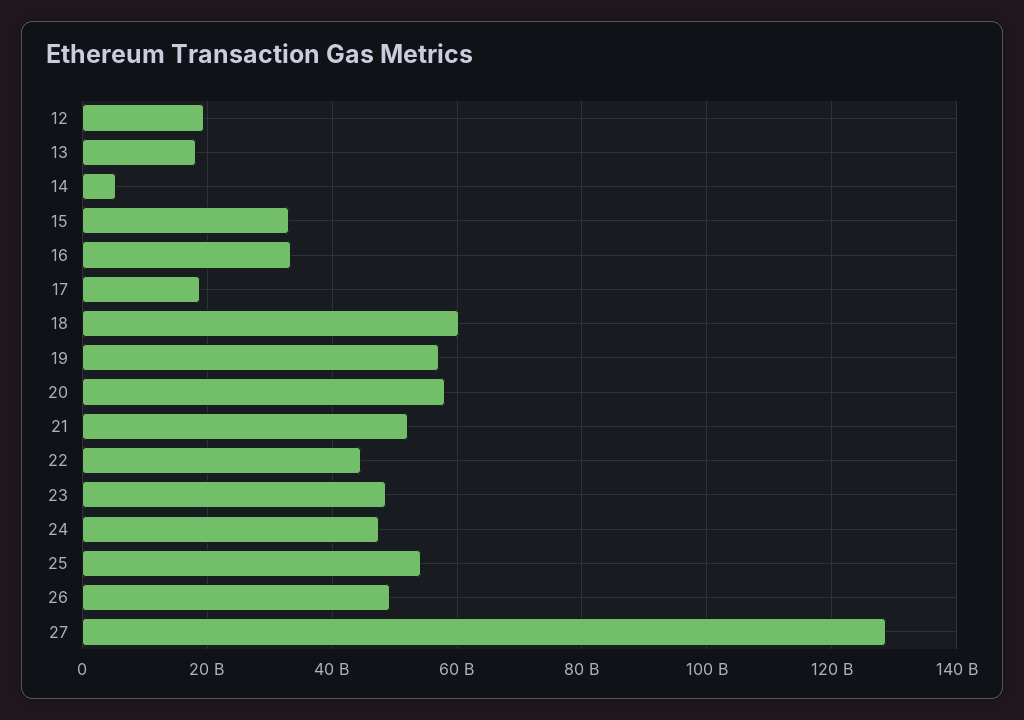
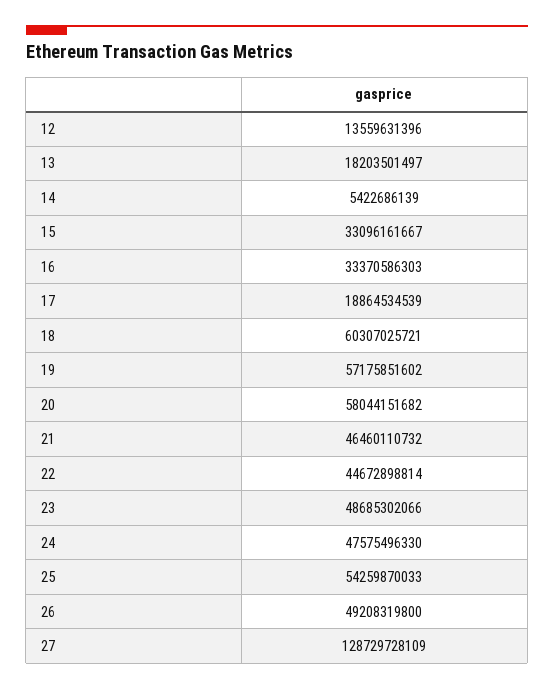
12: 20000000000 -> 13559631396
21: 52000000000 -> 46460110732

